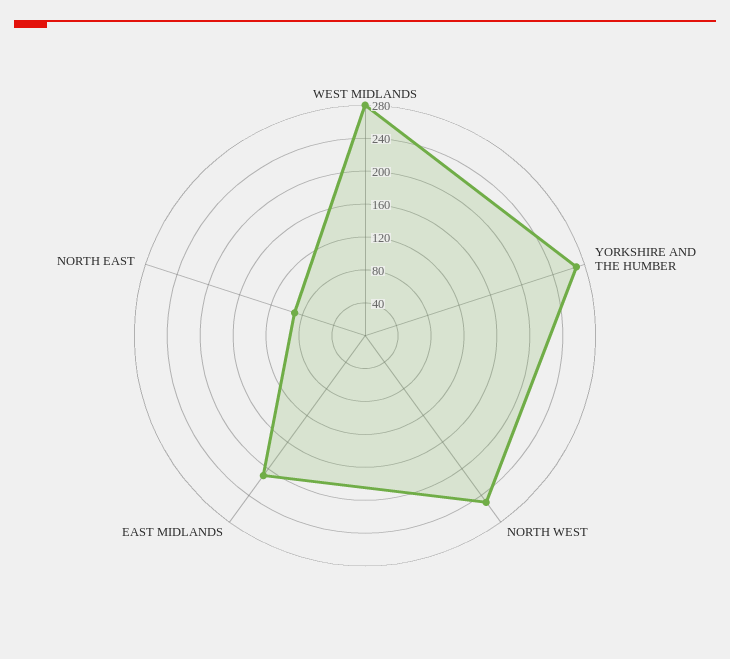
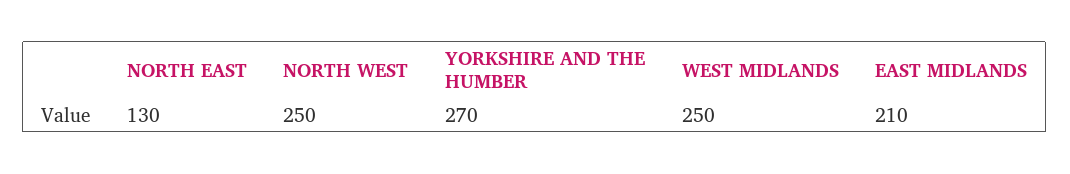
WEST MIDLANDS: 280 -> 250
NORTH EAST: 90 -> 130

